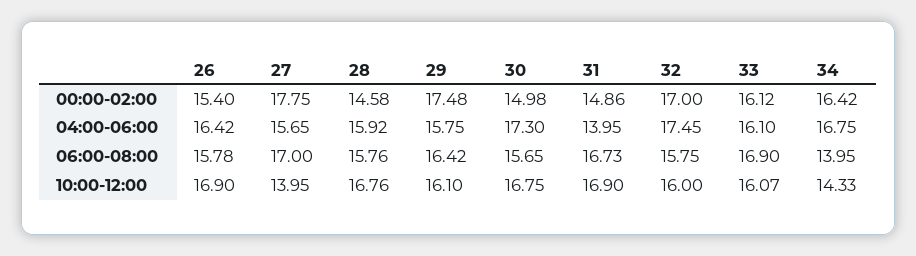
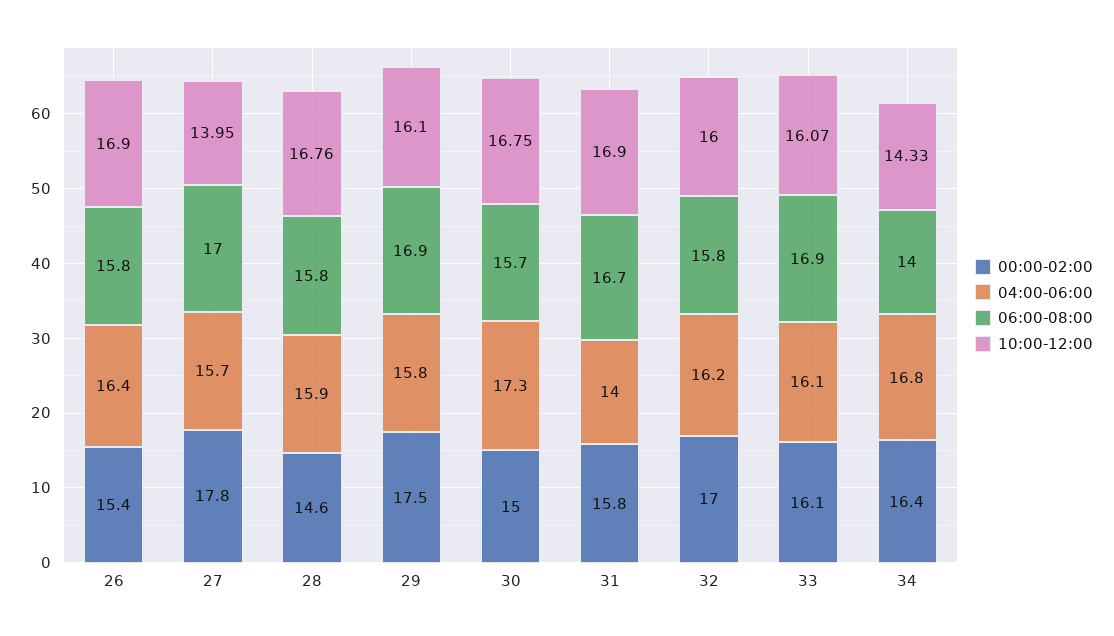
00:00-02:00, 31: 14.86 -> 15.8
04:00-06:00, 32: 17.45 -> 16.2
06:00-08:00, 29: 16.42 -> 16.9

